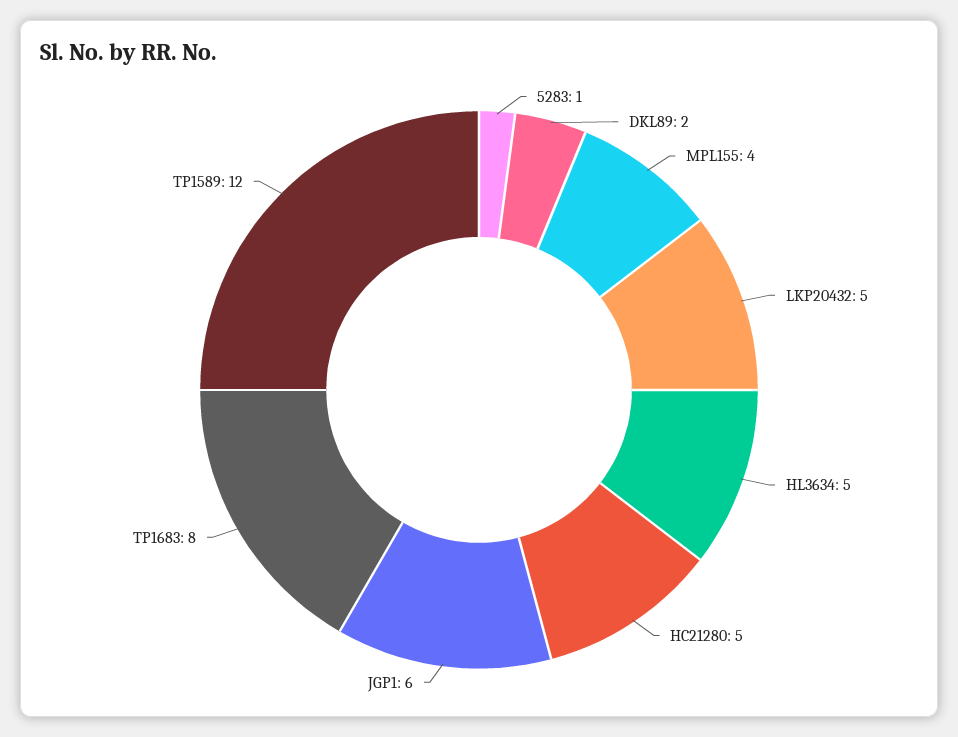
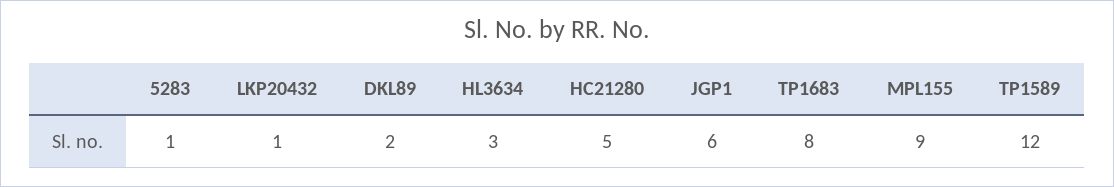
MPL155: 4 -> 9
LKP20432: 5 -> 1
HL3634: 5 -> 3

